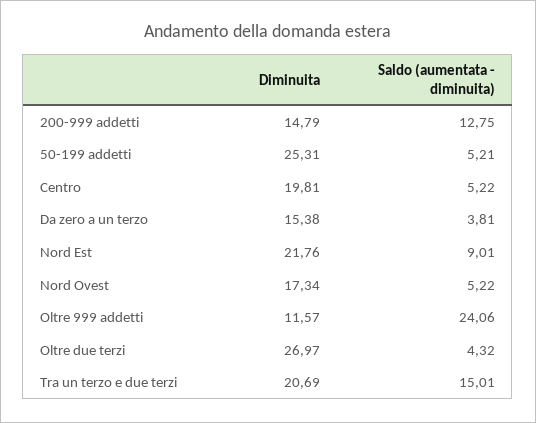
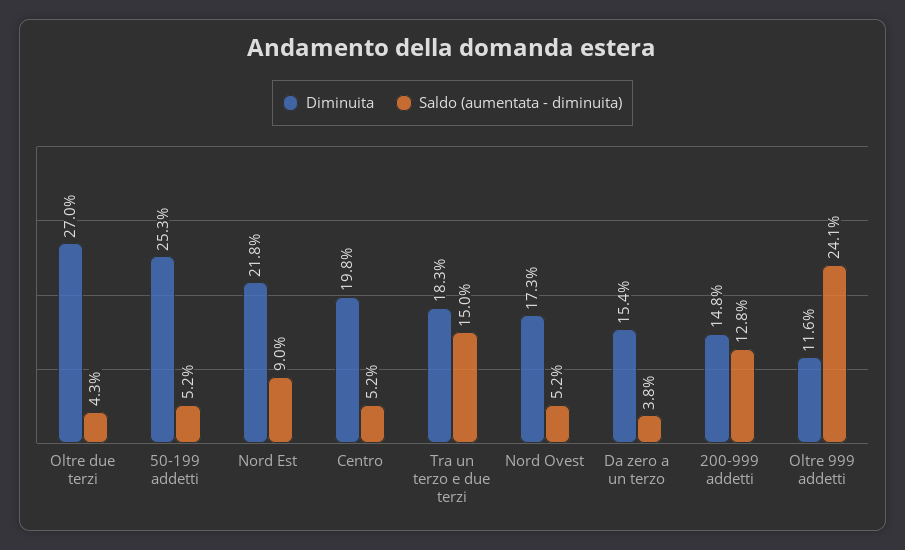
Diminuita, Tra un terzo e due terzi: 20.69 -> 18.3

